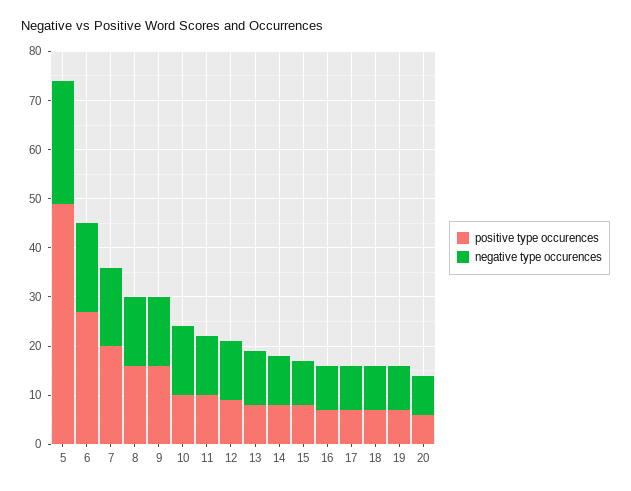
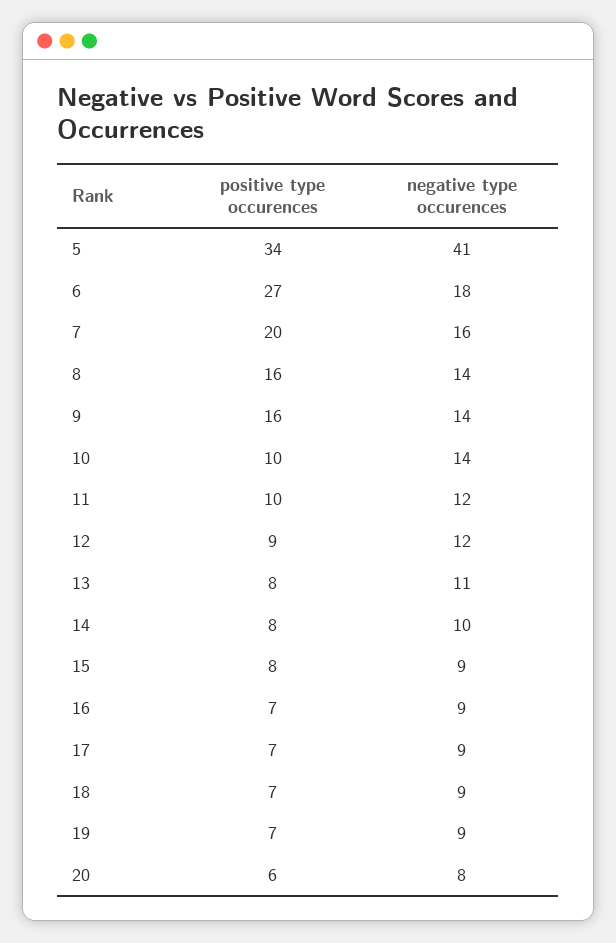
positive type occurences, 5: 50 -> 34
negative type occurences, 5: 25 -> 41

